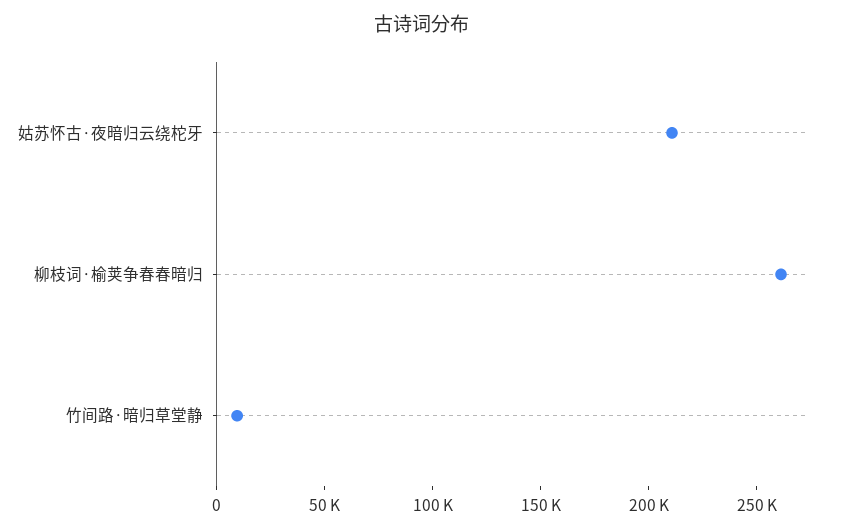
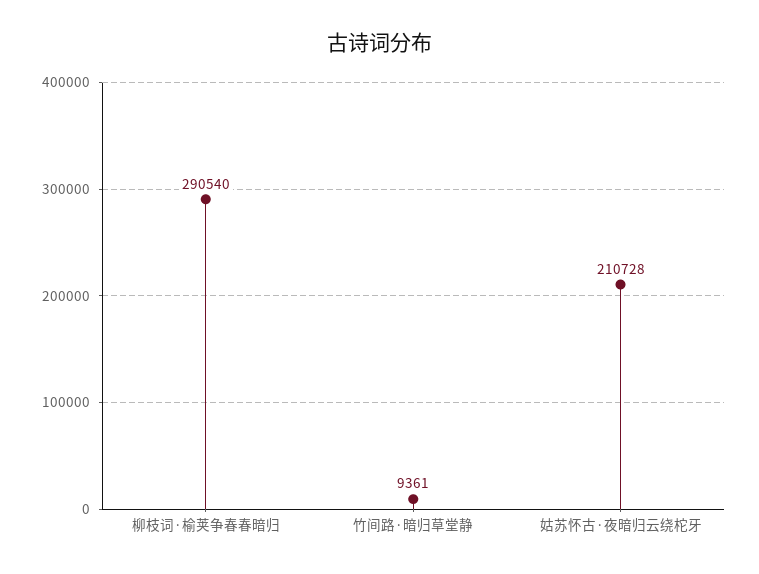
柳枝词·榆荚争春春暗归: 260000 -> 290540

